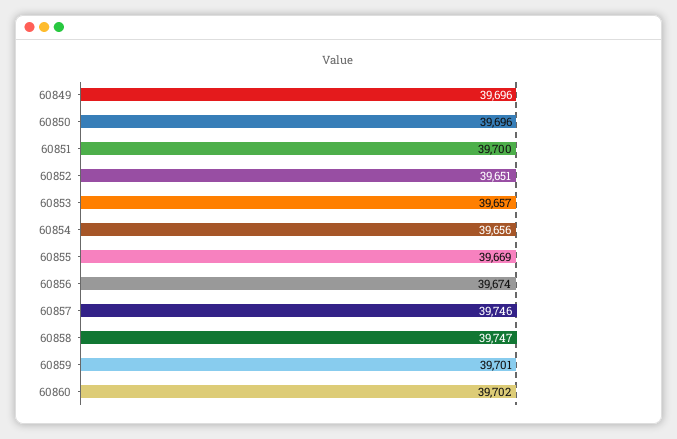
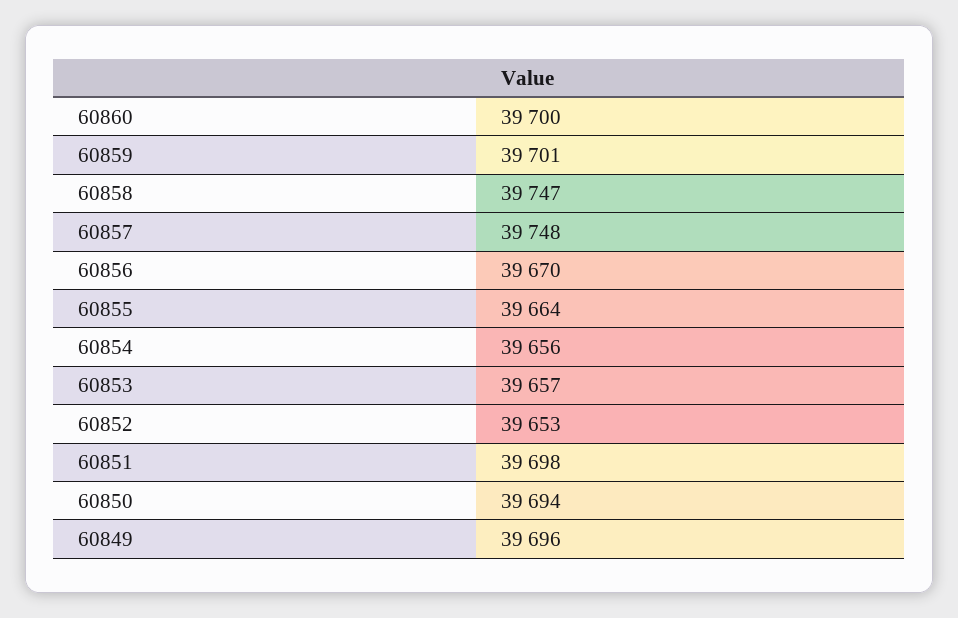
60850: 39696 -> 39694
60851: 39700 -> 39698
60852: 39651 -> 39653
60855: 39669 -> 39664
60856: 39674 -> 39670
60857: 39746 -> 39748
60860: 39702 -> 39700

